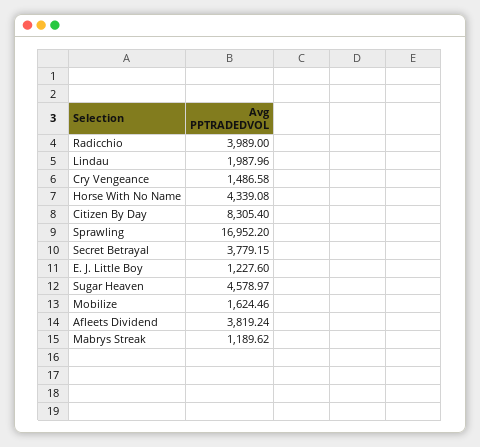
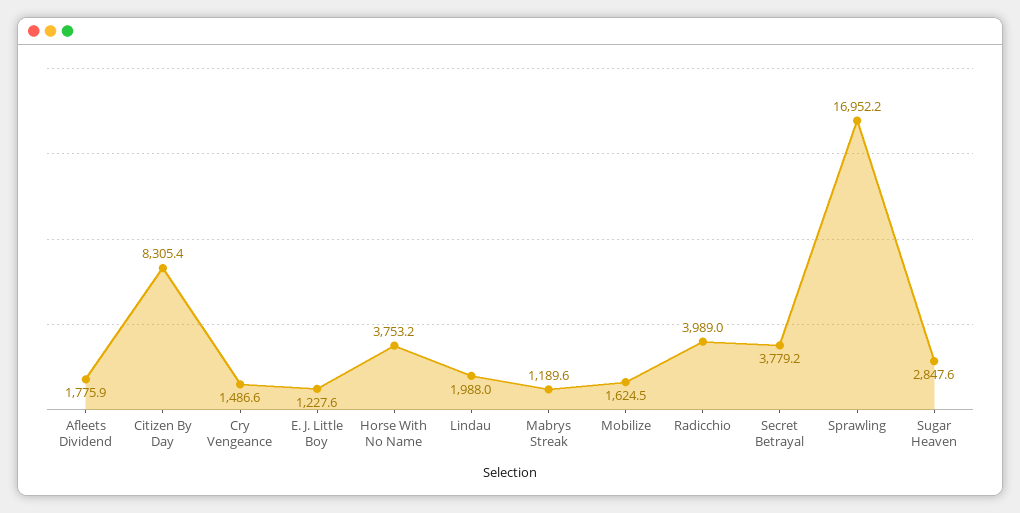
Horse With No Name: 4339.08 -> 3753.2
Sugar Heaven: 4578.97 -> 2847.6
Afleets Dividend: 3819.24 -> 1775.9

